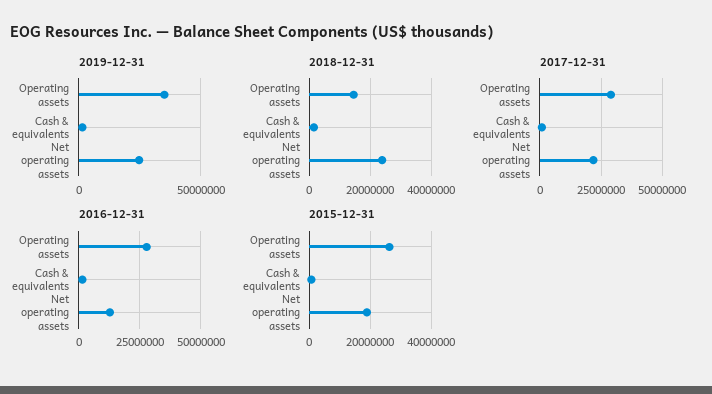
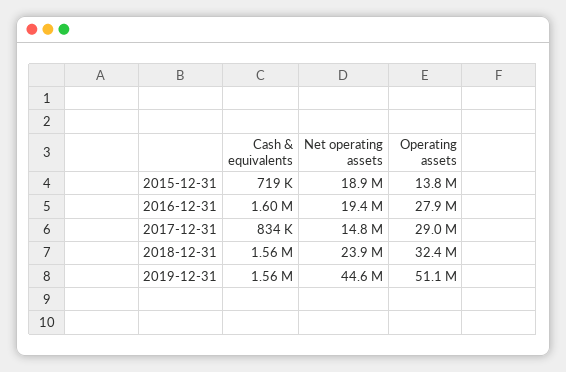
2019-12-31, Operating assets: 35000000 -> 51100000
2019-12-31, Net operating assets: 25000000 -> 44600000
2018-12-31, Operating assets: 14000000 -> 32400000
2017-12-31, Net operating assets: 22500000 -> 14800000
2016-12-31, Net operating assets: 12500000 -> 19400000
2015-12-31, Operating assets: 26000000 -> 13800000

